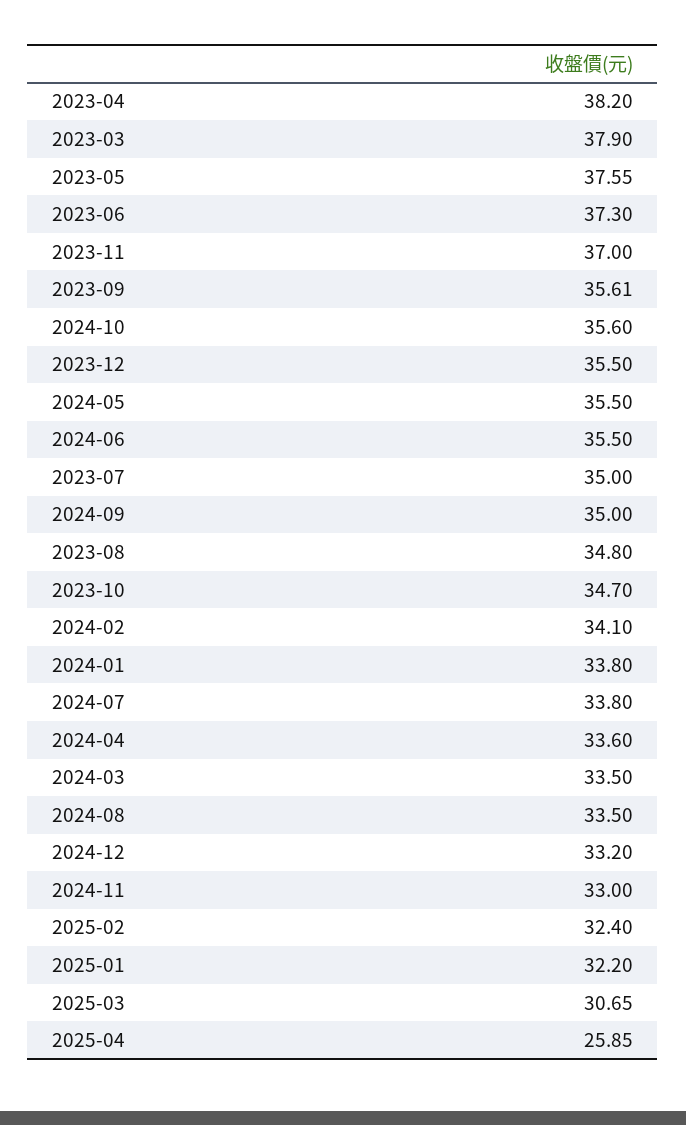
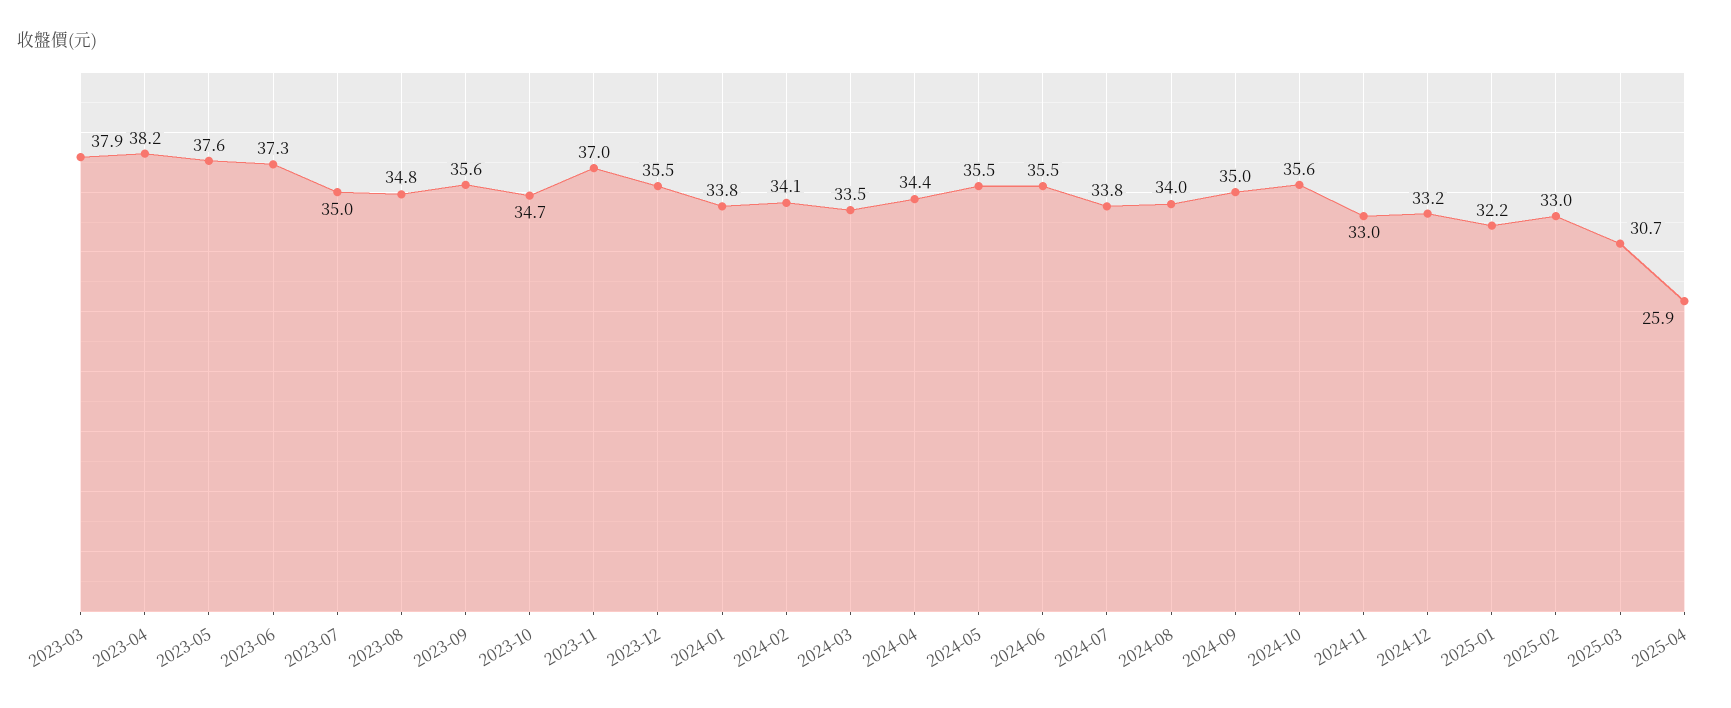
2024-04: 33.6 -> 34.4
2024-08: 33.5 -> 34
2025-02: 32.4 -> 33

